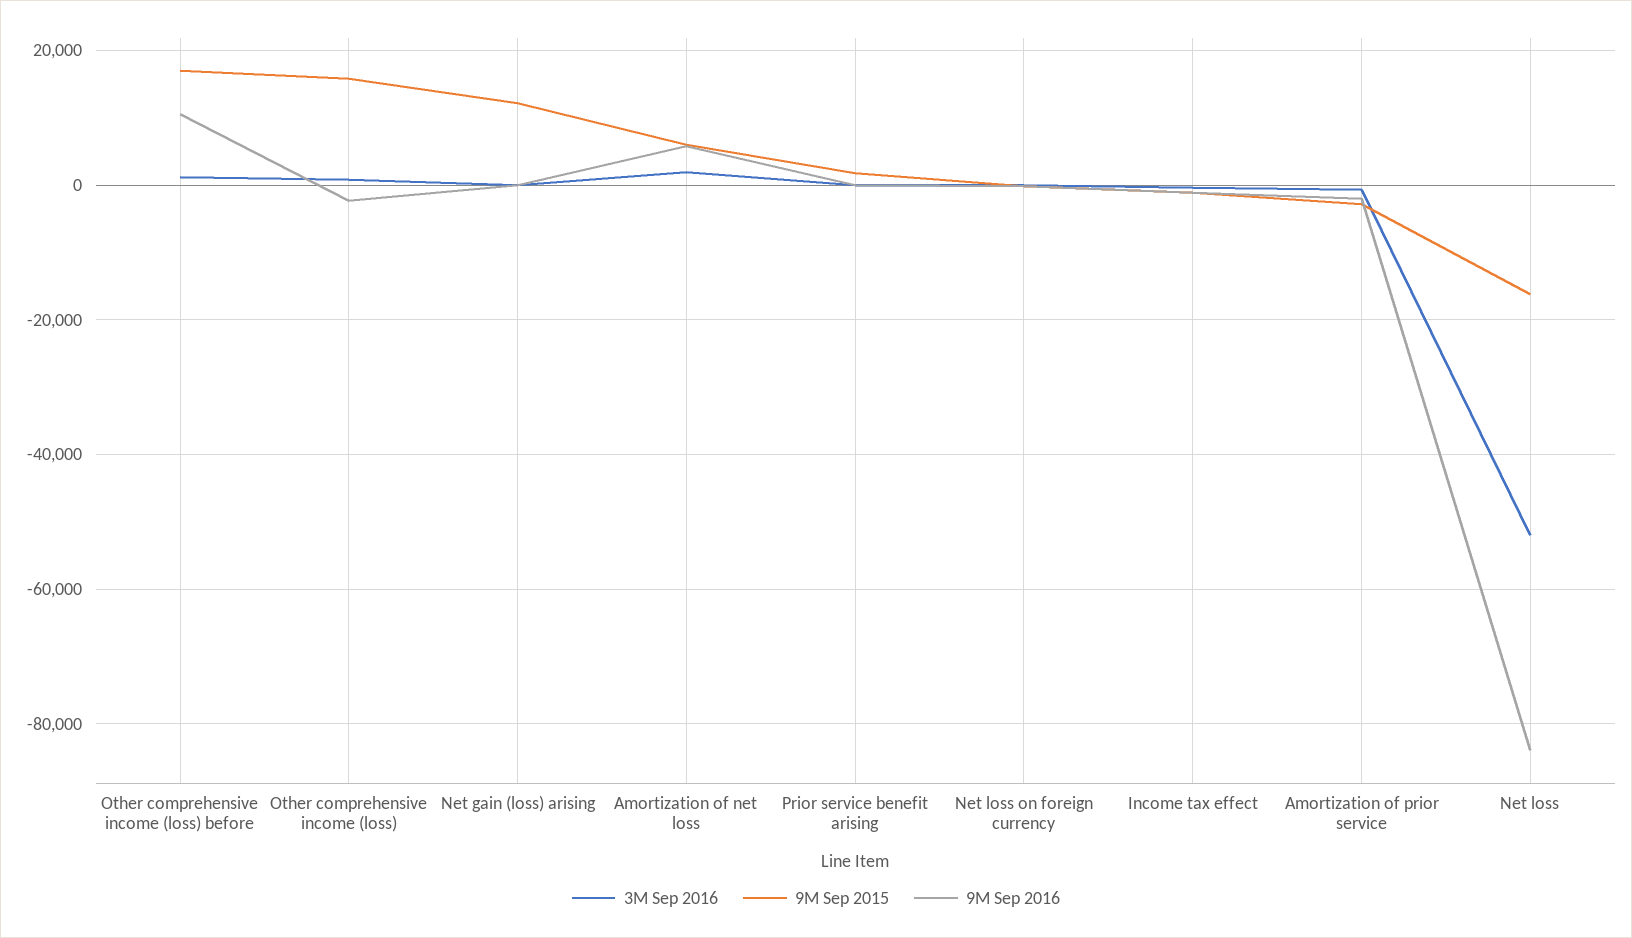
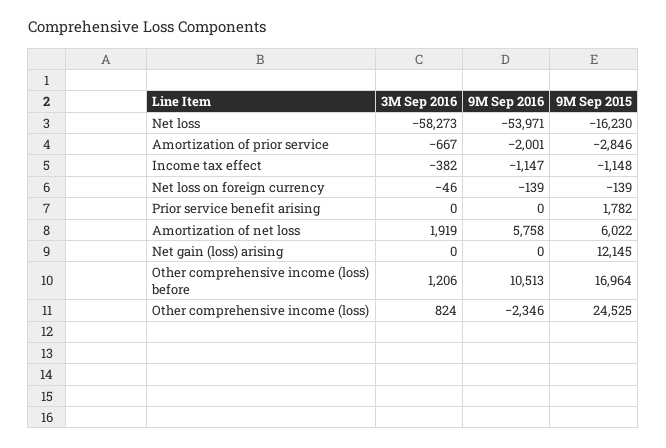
9M Sep 2015, Other comprehensive income (loss): 16000 -> 24525
3M Sep 2016, Net loss: -52000 -> -58273
9M Sep 2016, Net loss: -84000 -> -53971

